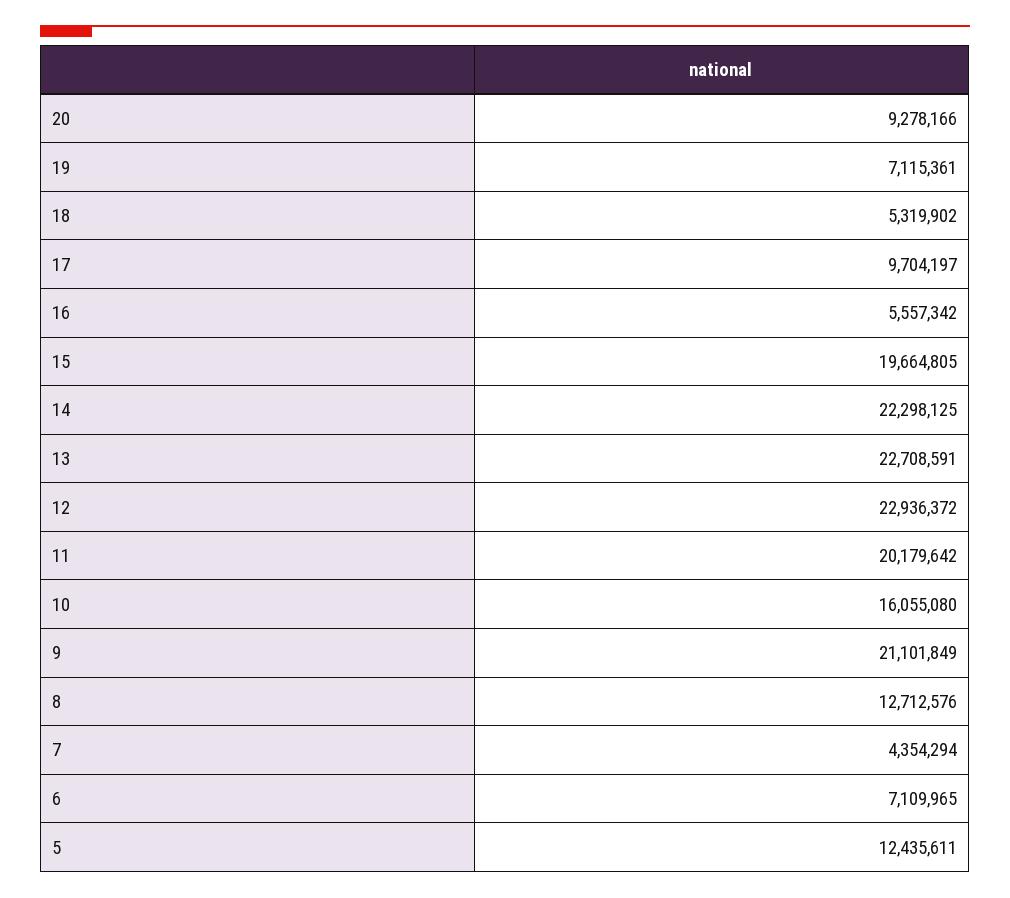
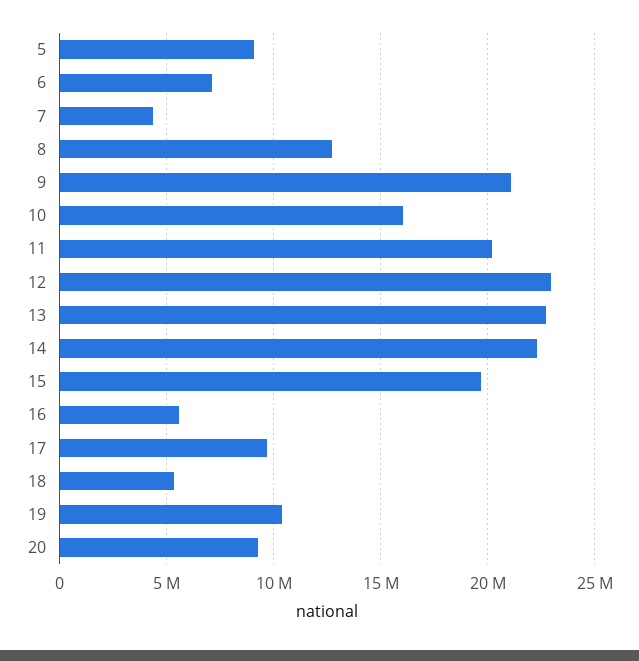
19: 7115361 -> 10500000
5: 12435611 -> 9000000

